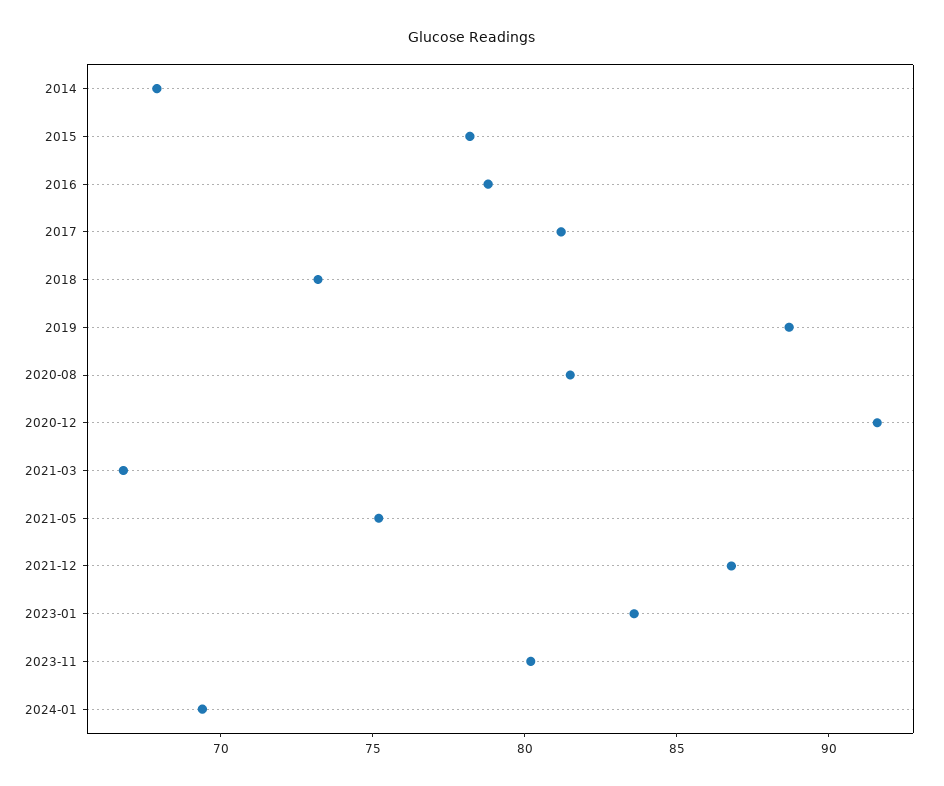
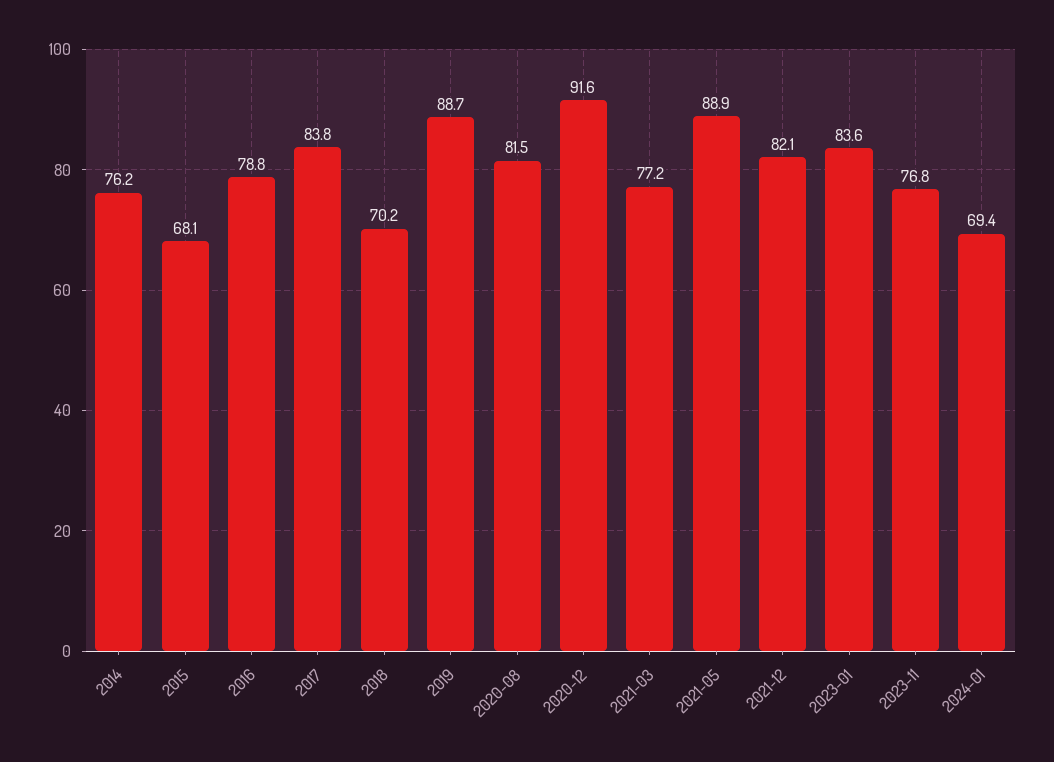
2014: 68 -> 76.2
2015: 78 -> 68.1
2017: 81 -> 83.8
2018: 73 -> 70.2
2021-03: 67 -> 77.2
2021-05: 75 -> 88.9
2021-12: 87 -> 82.1
2023-11: 80 -> 76.8

